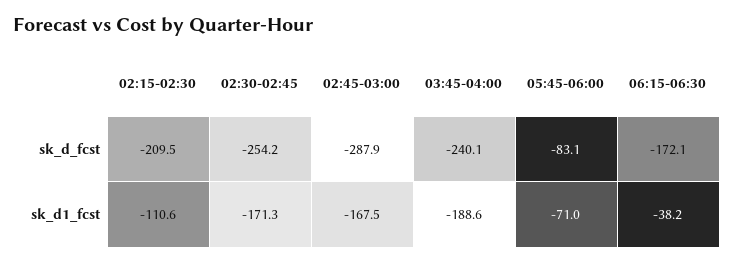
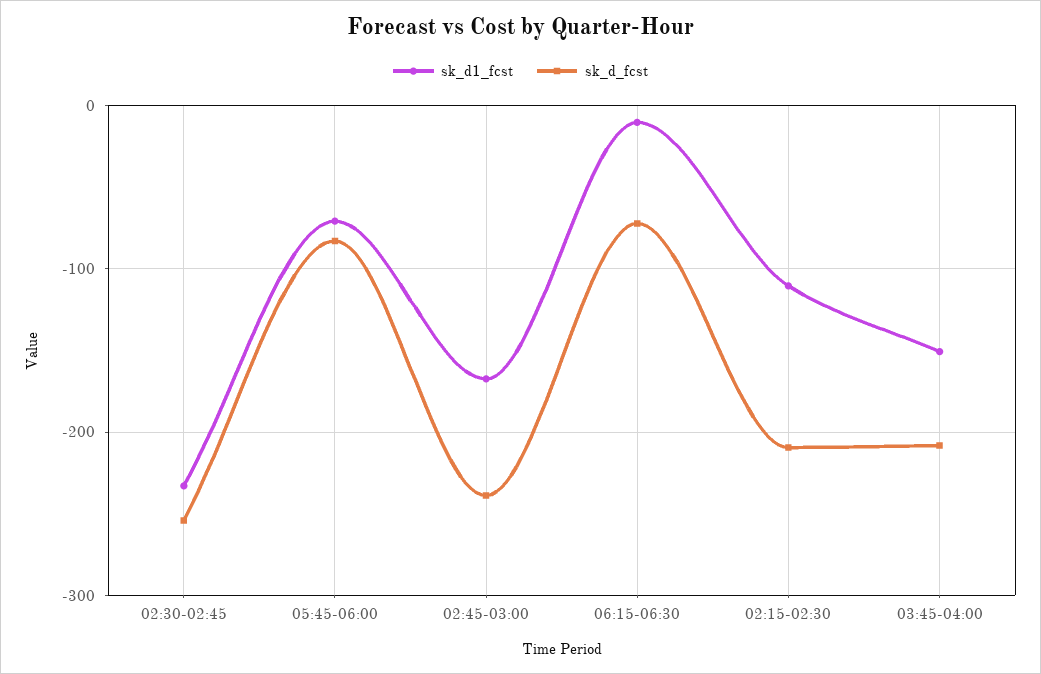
sk_d_fcst, 02:45-03:00: -287.9 -> -240
sk_d_fcst, 03:45-04:00: -240.1 -> -210
sk_d_fcst, 06:15-06:30: -172.1 -> -70
sk_d1_fcst, 02:30-02:45: -171.3 -> -230
sk_d1_fcst, 03:45-04:00: -188.6 -> -150
sk_d1_fcst, 06:15-06:30: -38.2 -> -10

